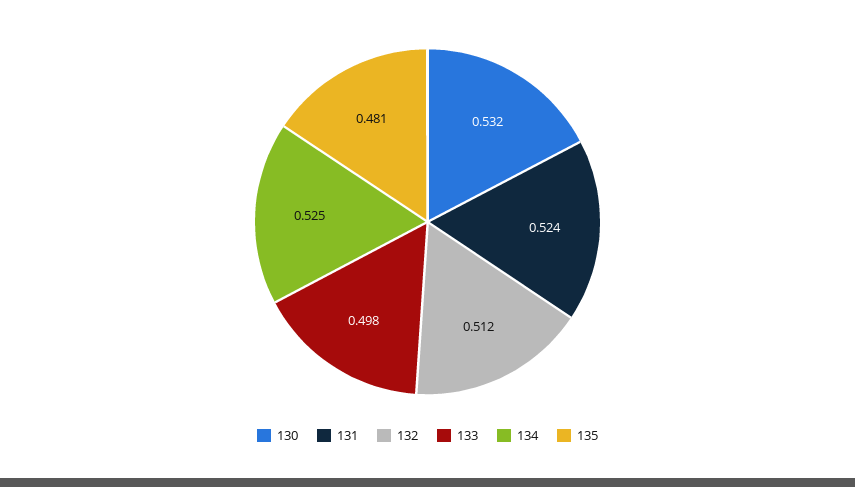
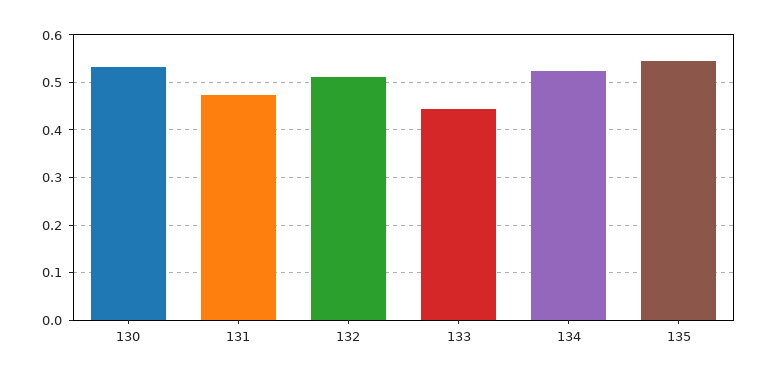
131: 0.524 -> 0.48
133: 0.498 -> 0.44
135: 0.481 -> 0.54

